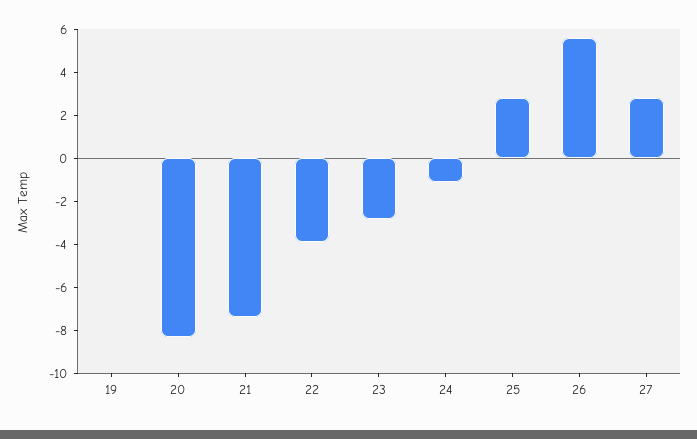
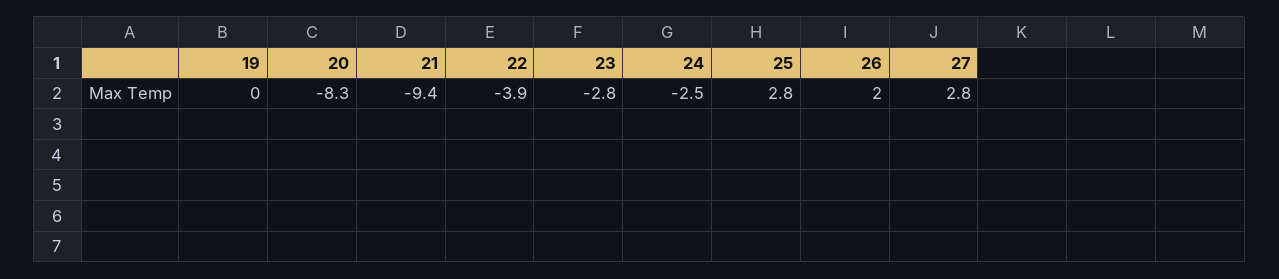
21: -7.5 -> -9.4
24: -1 -> -2.5
26: 5.5 -> 2

